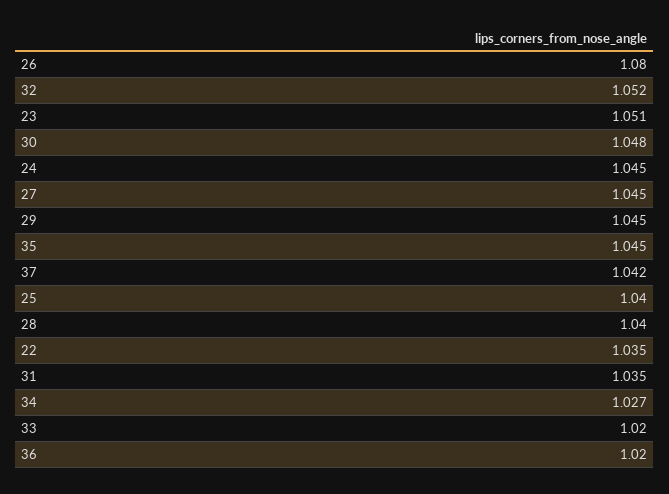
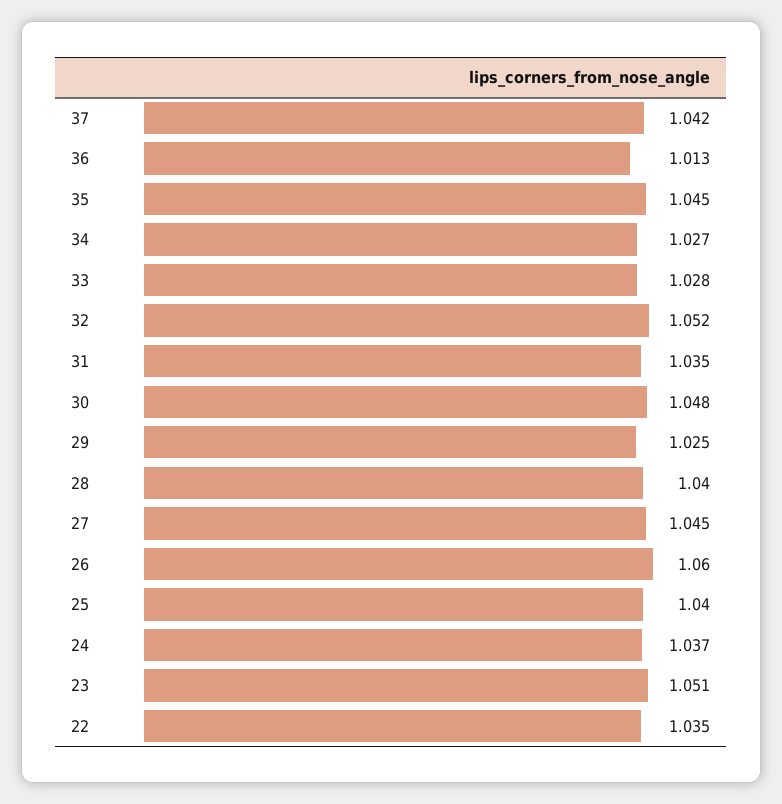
26: 1.08 -> 1.06
24: 1.045 -> 1.037
29: 1.045 -> 1.025
33: 1.02 -> 1.028
36: 1.02 -> 1.013

